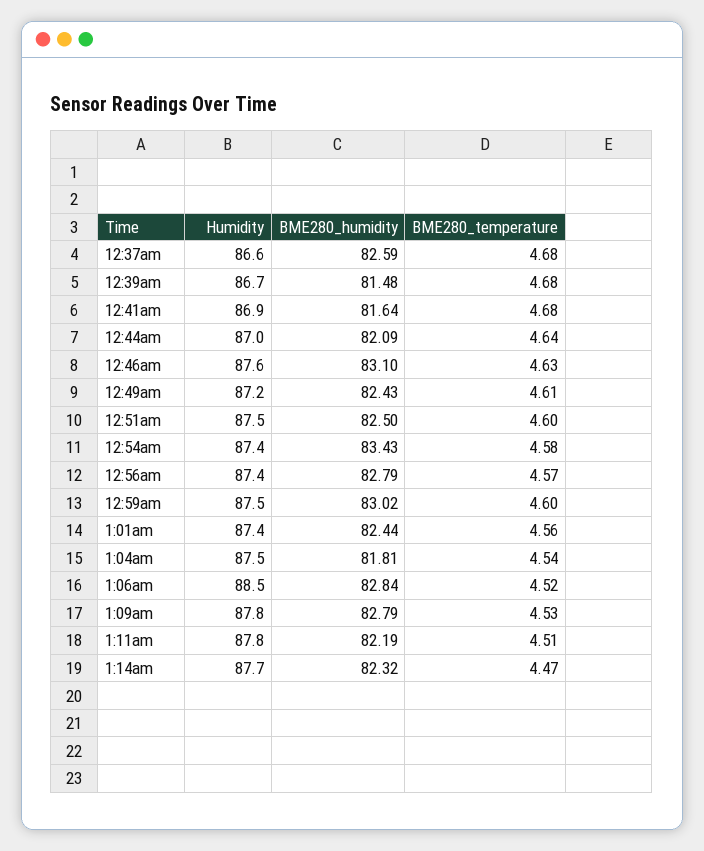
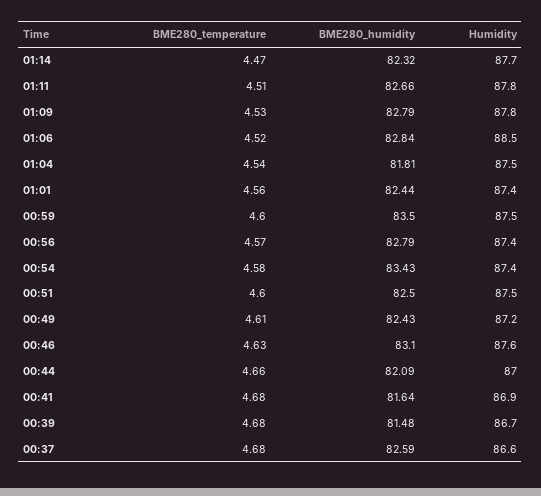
BME280_temperature, 12:44am: 4.64 -> 4.66
BME280_humidity, 12:59am: 83.02 -> 83.5
BME280_humidity, 1:11am: 82.19 -> 82.66

